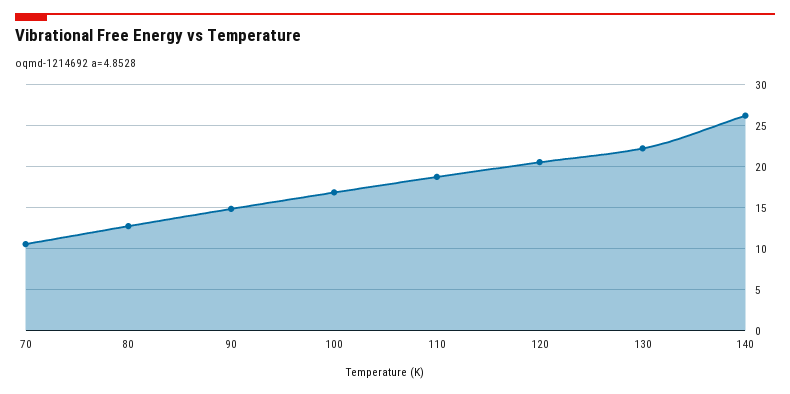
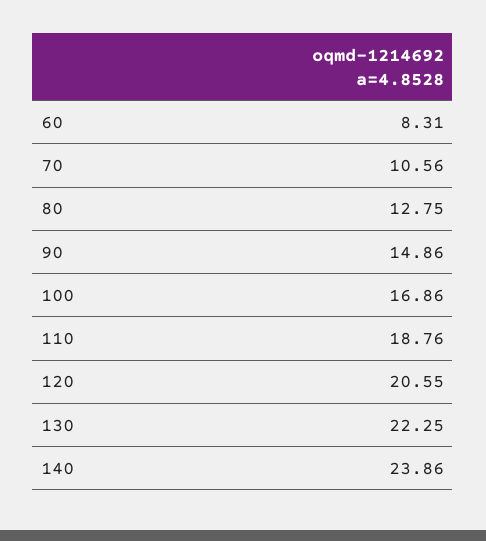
140: 26 -> 23.86
60: none -> 8.31

